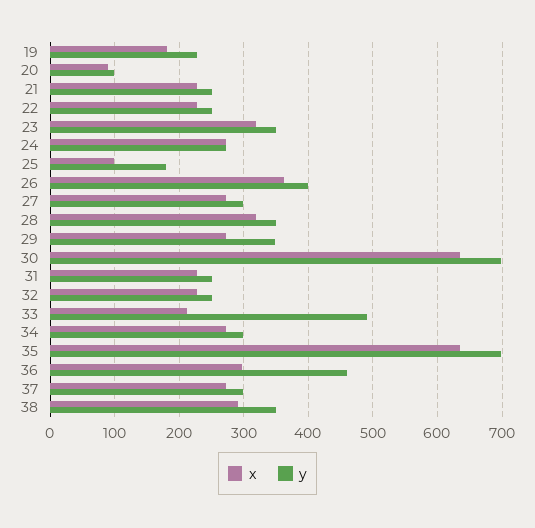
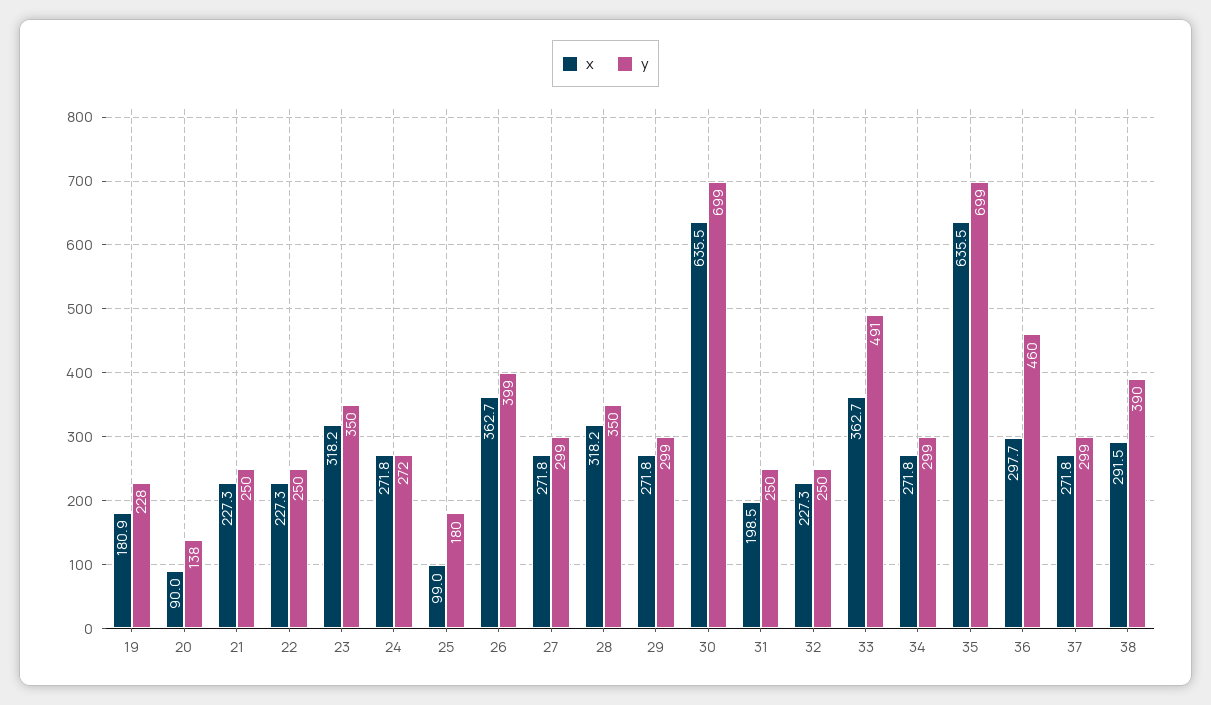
y, 20: 100 -> 138
y, 29: 350 -> 299
x, 31: 230 -> 198.5
x, 33: 210 -> 362.7
y, 38: 350 -> 390

